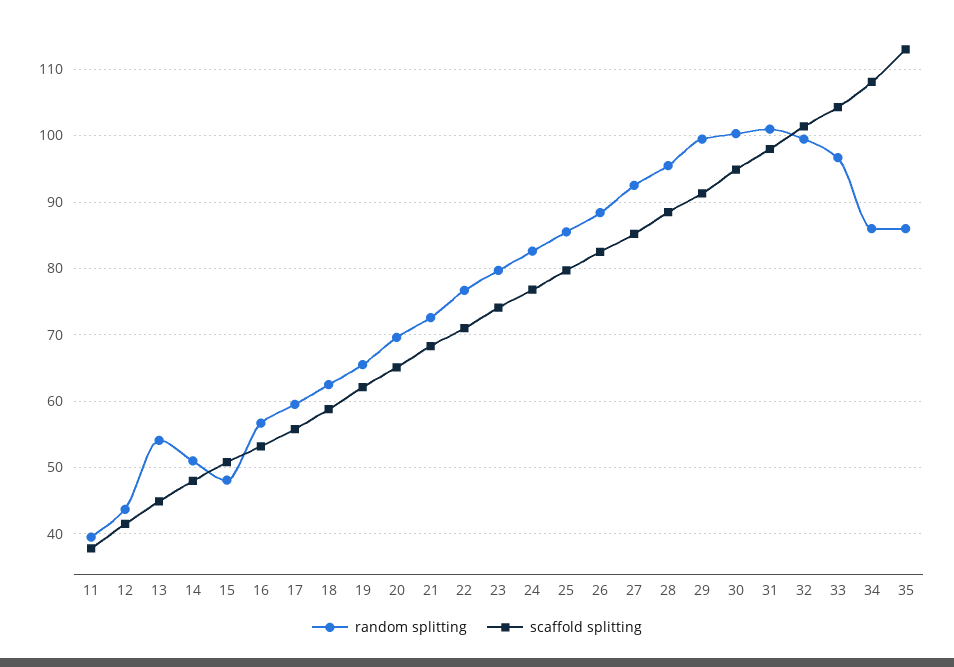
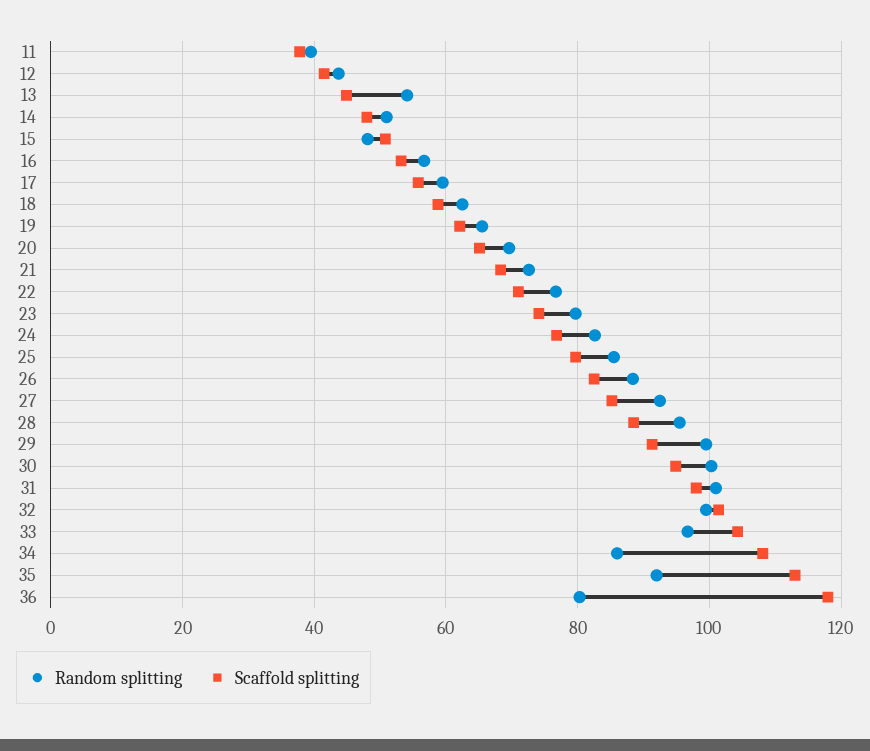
random splitting, 35: 86 -> 92
random splitting, 36: none -> 80
scaffold splitting, 36: none -> 118

